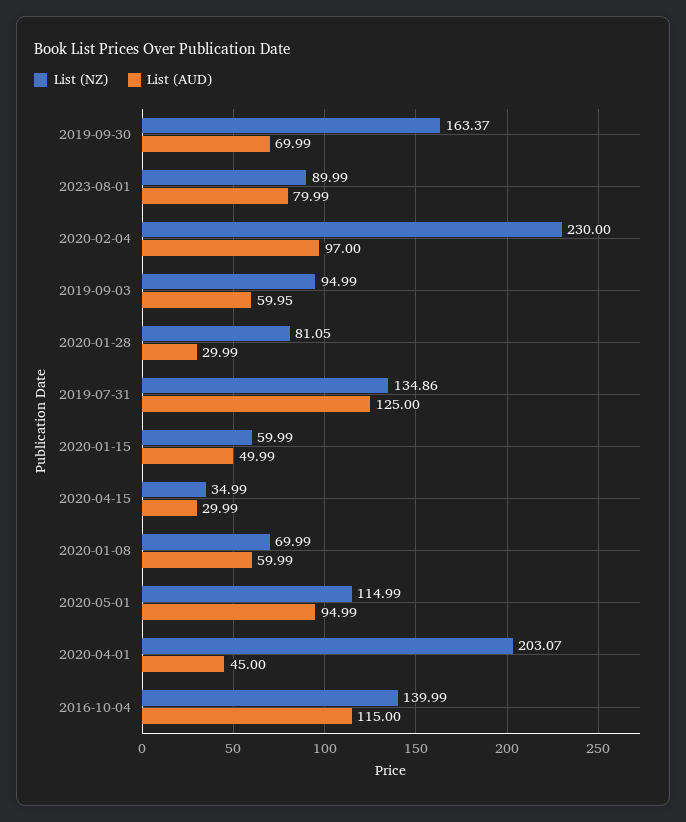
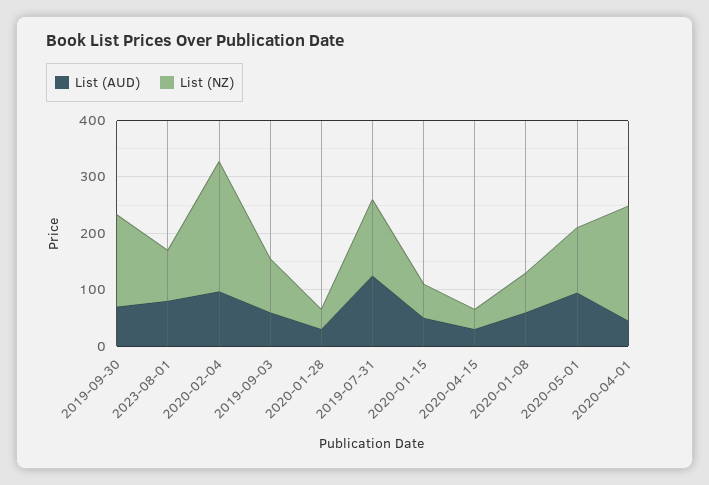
List (NZ), 2020-01-28: 81.05 -> 40
List (NZ), 2016-10-04: 139.99 -> none
List (AUD), 2016-10-04: 115 -> none

